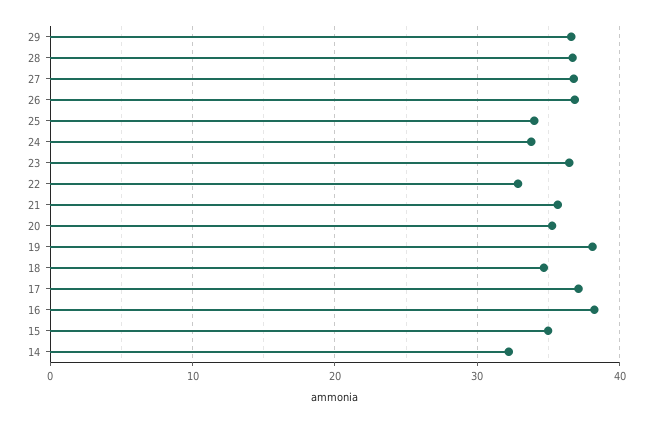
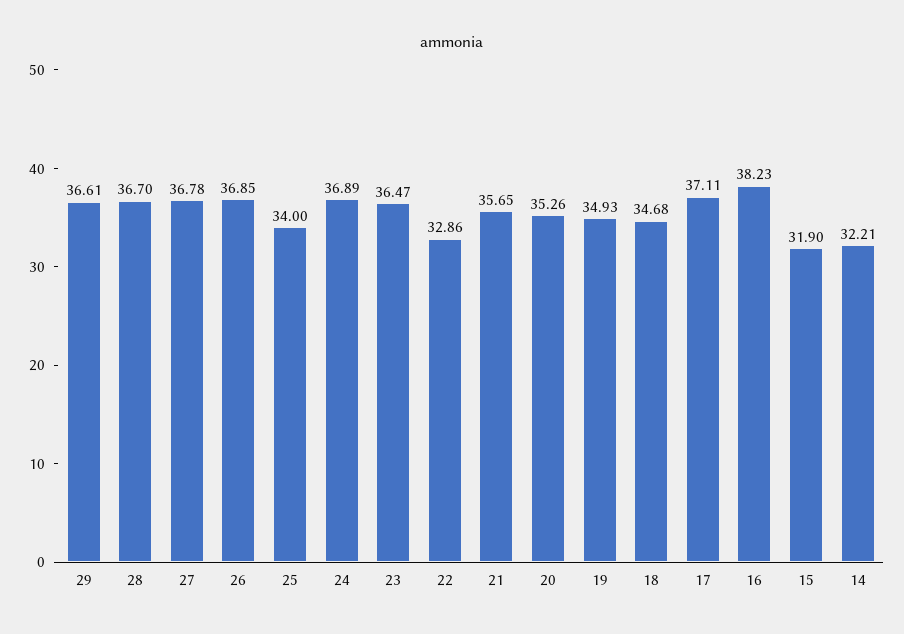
24: 34 -> 36.89
19: 38 -> 34.93
15: 35 -> 31.9

